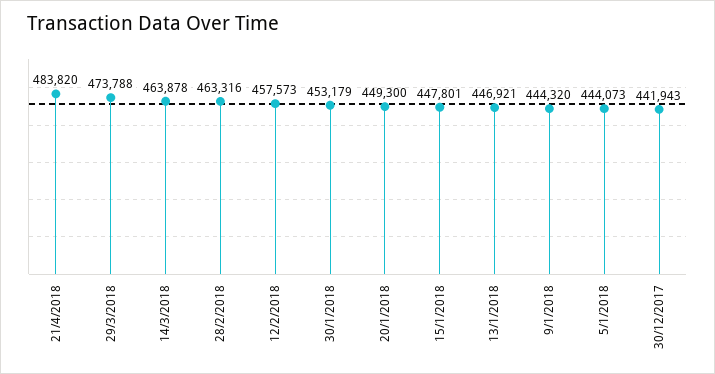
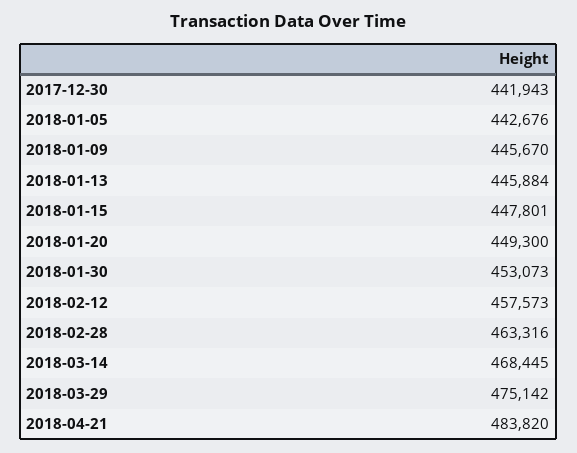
29/3/2018: 473788 -> 475142
14/3/2018: 463878 -> 468445
30/1/2018: 453179 -> 453073
13/1/2018: 446921 -> 445884
9/1/2018: 444320 -> 445670
5/1/2018: 444073 -> 442676

